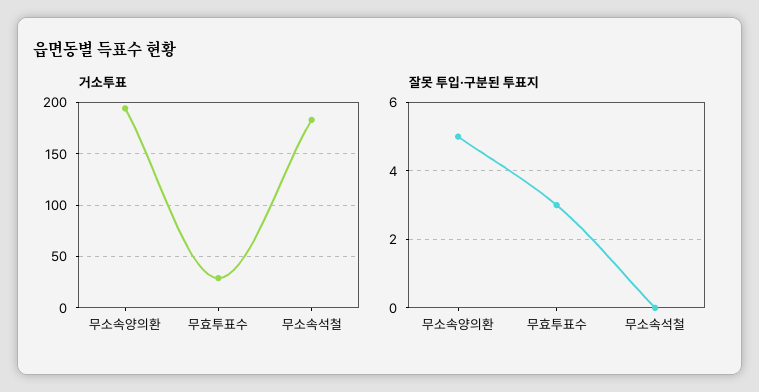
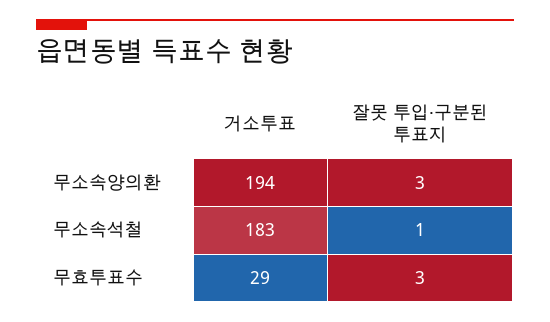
잘못 투입·구분된 투표지, 무소속양의환: 5 -> 3
잘못 투입·구분된 투표지, 무소속석철: 0 -> 1

